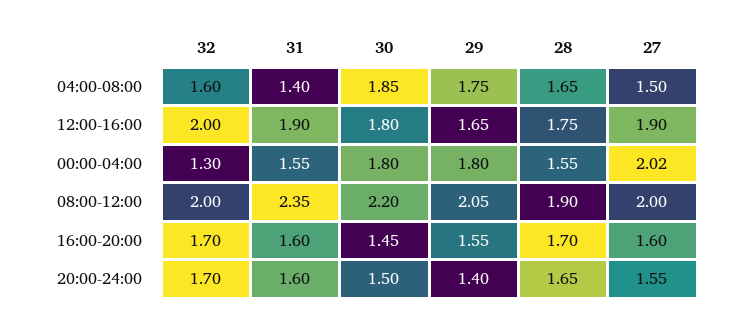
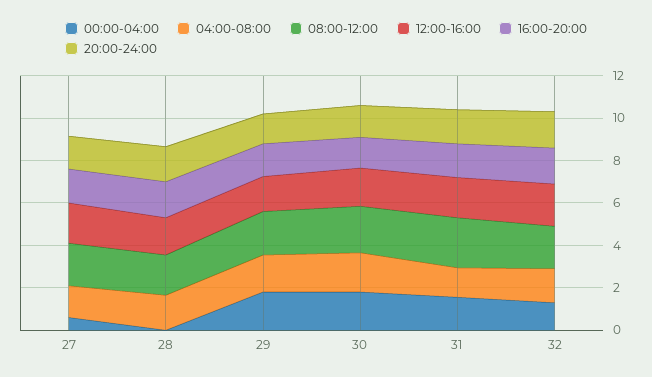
00:00-04:00, 28: 1.55 -> 0
00:00-04:00, 27: 2.02 -> 0.5

